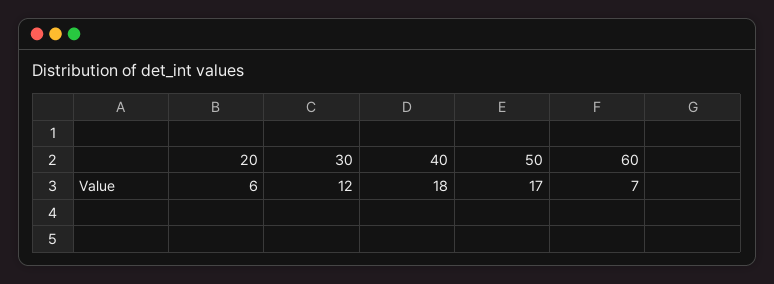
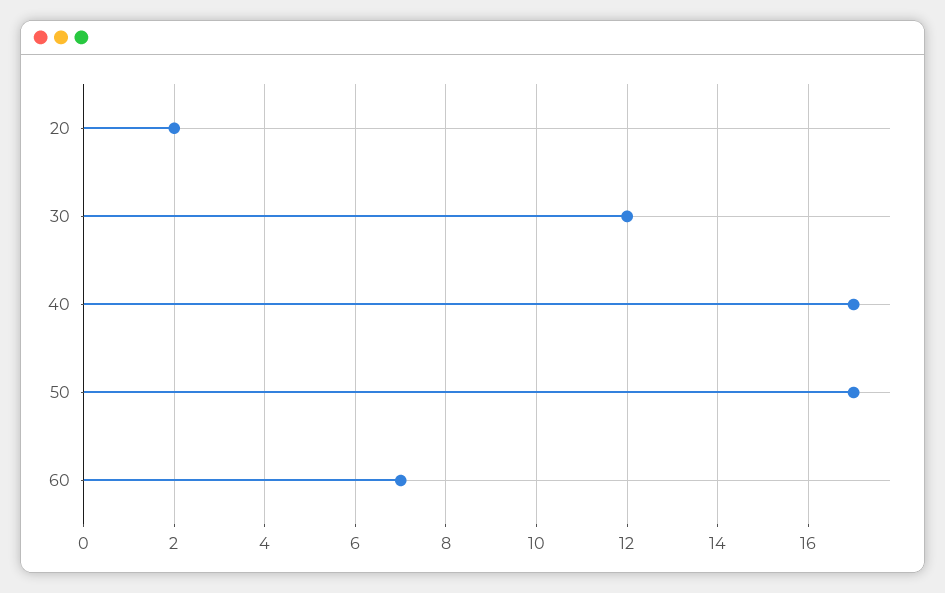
20: 6 -> 2
40: 18 -> 17

